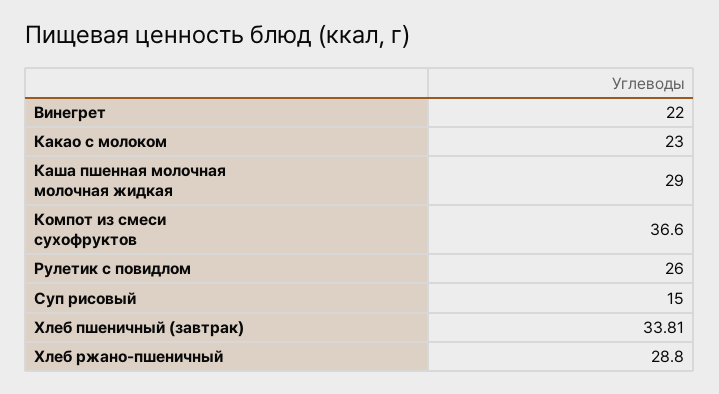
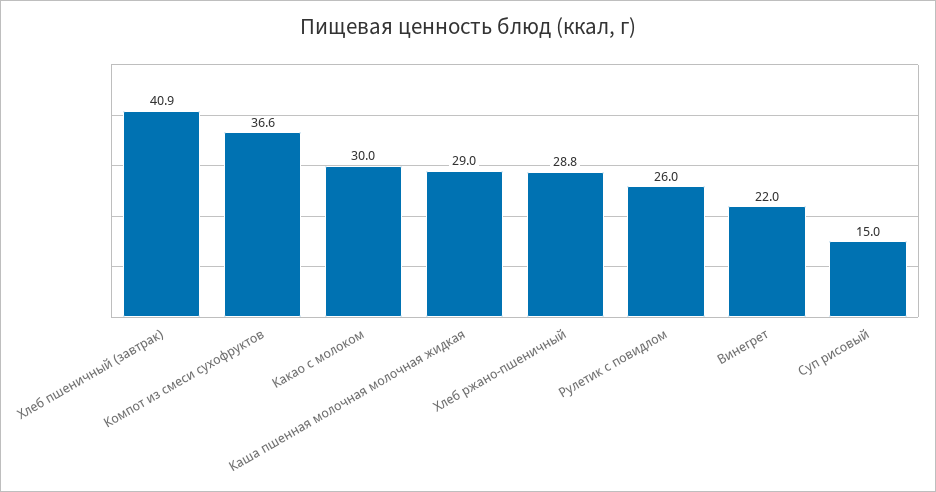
Какао с молоком: 23 -> 30
Хлеб пшеничный (завтрак): 33.81 -> 40.9

